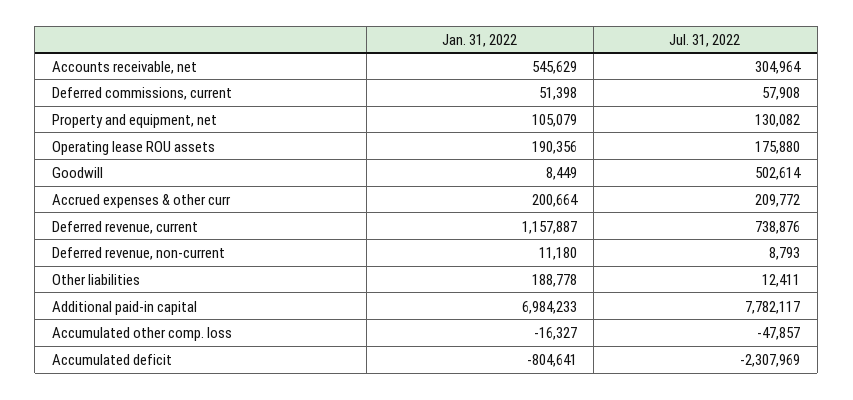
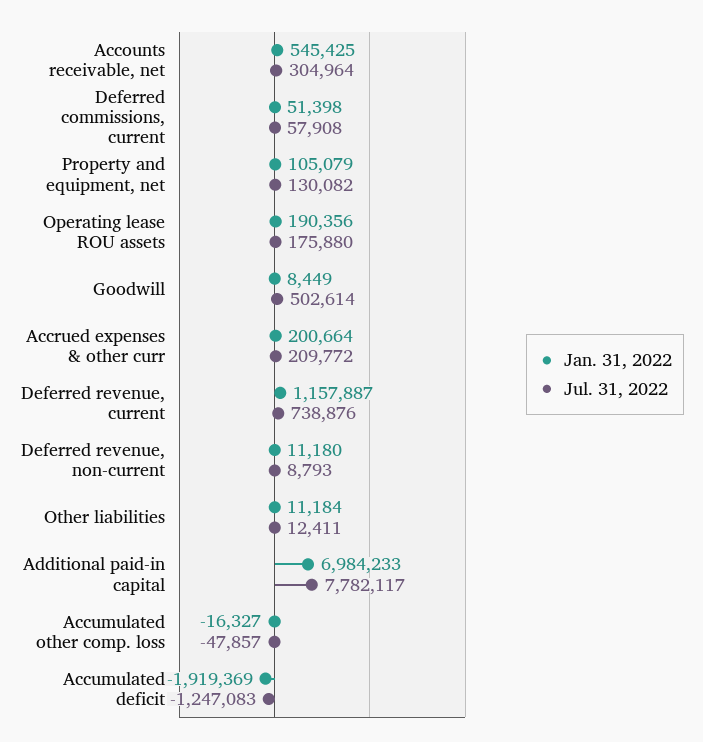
Jan. 31, 2022, Accounts receivable, net: 545629 -> 545425
Jan. 31, 2022, Other liabilities: 188778 -> 11184
Jan. 31, 2022, Accumulated deficit: -804641 -> -1919369
Jul. 31, 2022, Accumulated deficit: -2307969 -> -1247083

